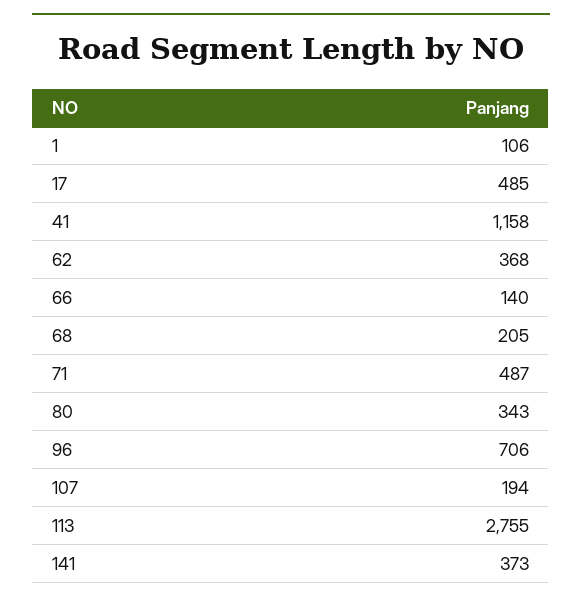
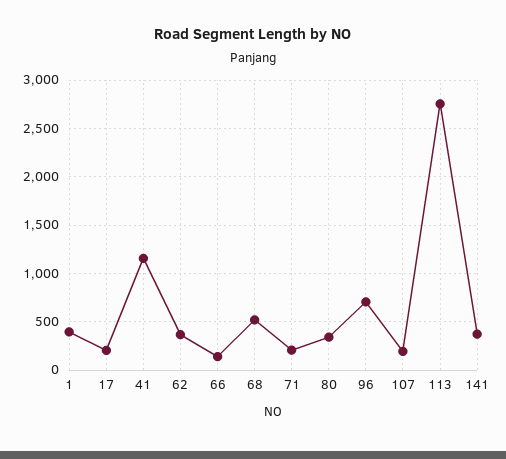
1: 106 -> 400
17: 485 -> 200
68: 205 -> 500
71: 487 -> 200

